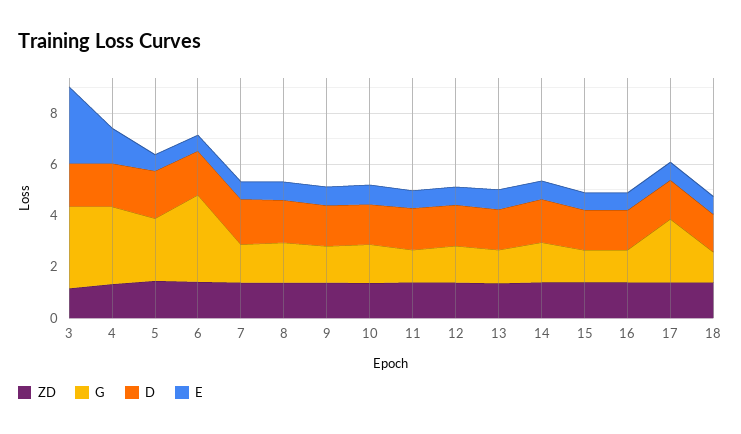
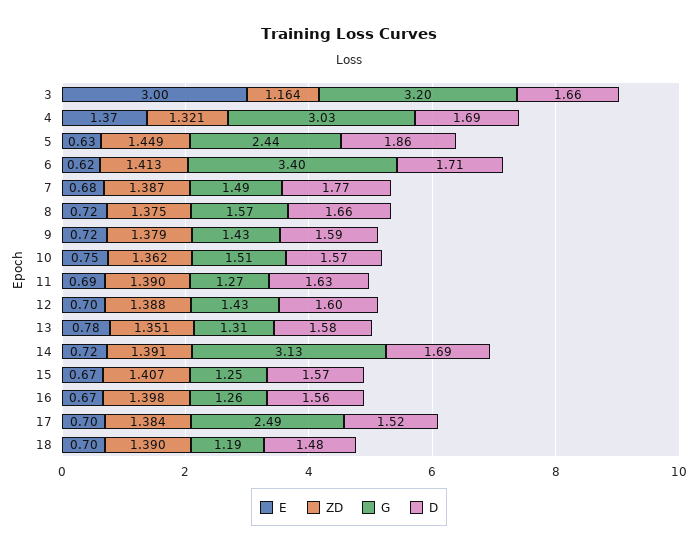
G, 14: 1.5 -> 3.13

